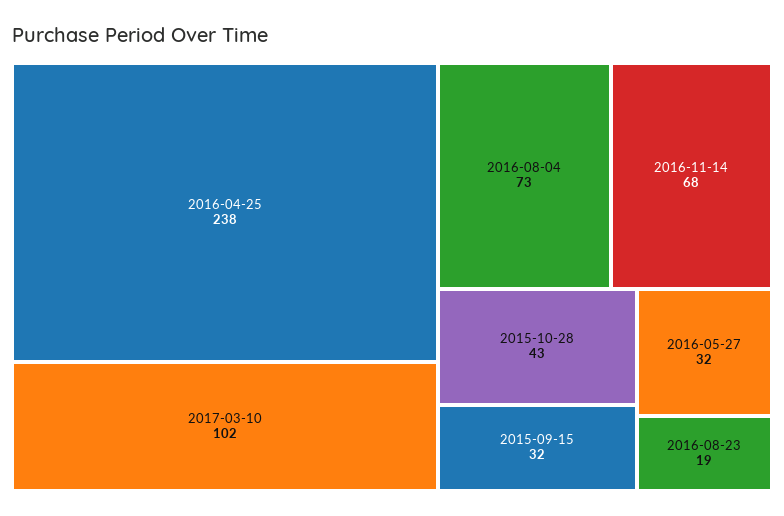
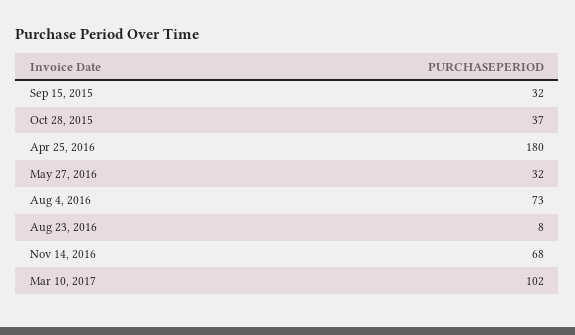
2016-04-25: 238 -> 180
2015-10-28: 43 -> 37
2016-08-23: 19 -> 8

